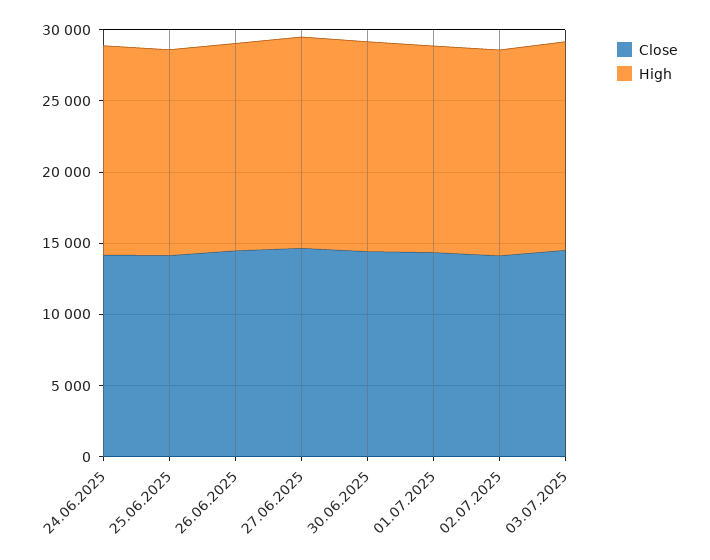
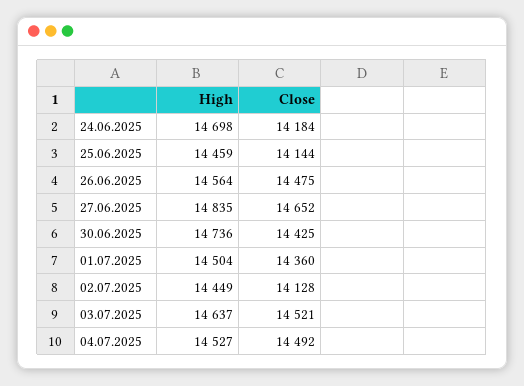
High, 04.07.2025: none -> 14527
Close, 04.07.2025: none -> 14492

